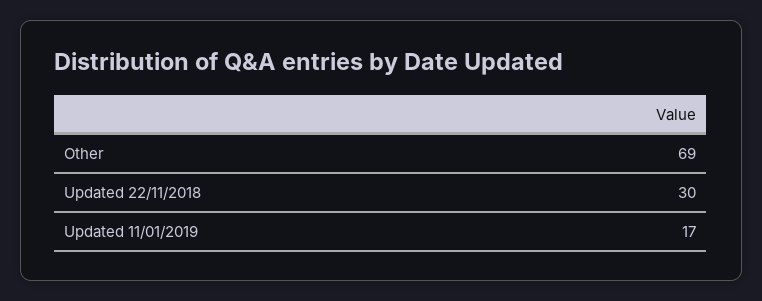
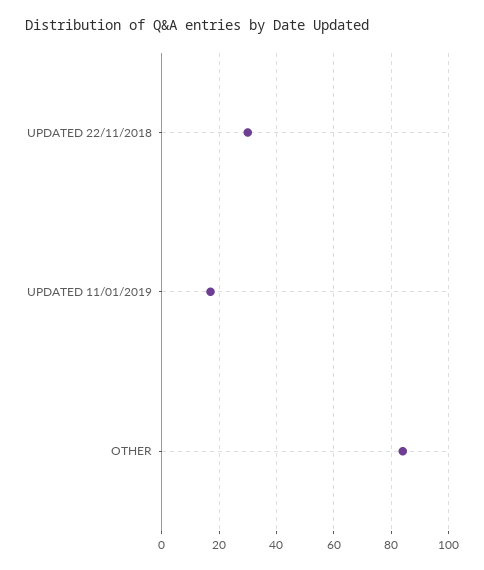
Other: 69 -> 85

